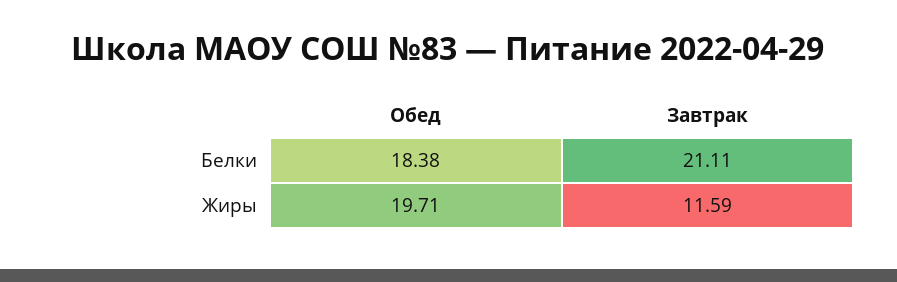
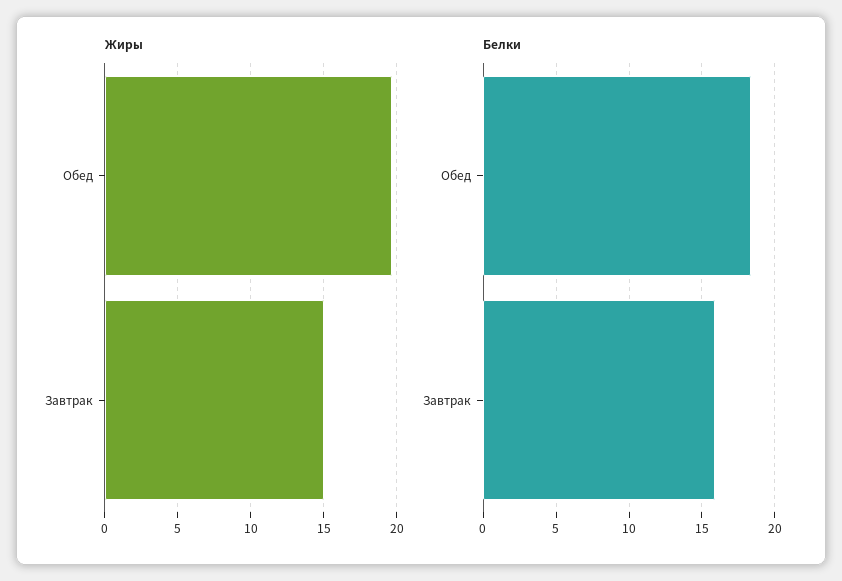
Белки, Завтрак: 21.11 -> 16
Жиры, Завтрак: 11.59 -> 15

